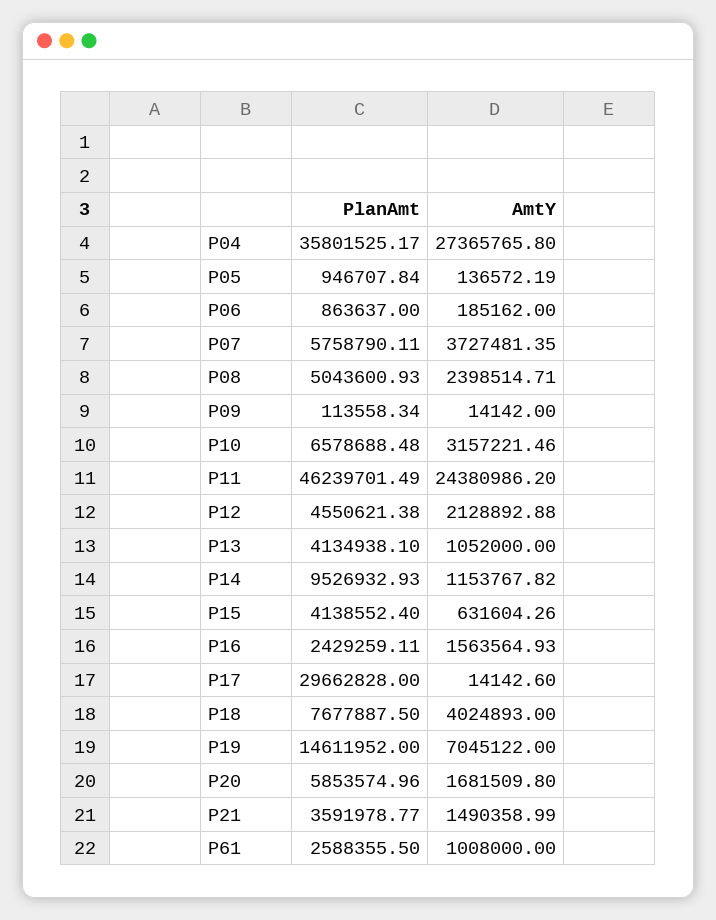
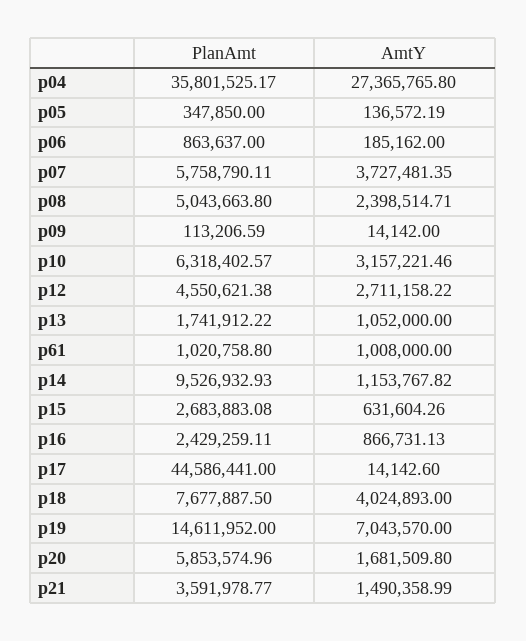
PlanAmt, P05: 946707.84 -> 347850
PlanAmt, P08: 5043600.93 -> 5043663.8
PlanAmt, P09: 113558.34 -> 113206.59
PlanAmt, P10: 6578688.48 -> 6318402.57
PlanAmt, P11: 46239701.49 -> none
AmtY, P11: 24380986.2 -> none
AmtY, P12: 2128892.88 -> 2711158.22
PlanAmt, P13: 4134938.1 -> 1741912.22
PlanAmt, P15: 4138552.4 -> 2683883.08
AmtY, P16: 1563564.93 -> 866731.13
PlanAmt, P17: 29662828 -> 44586441
AmtY, P19: 7045122 -> 7043570
PlanAmt, P61: 2588355.5 -> 1020758.8

